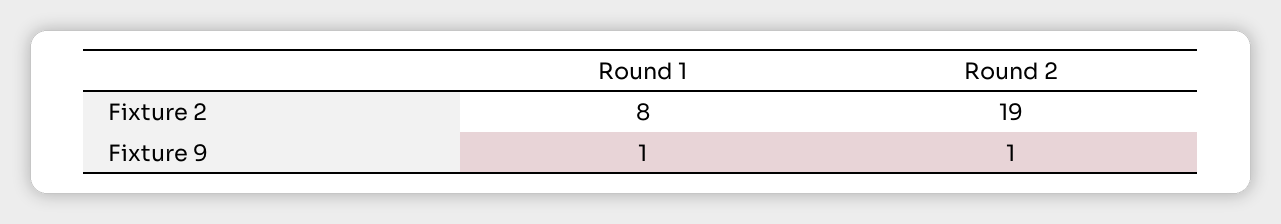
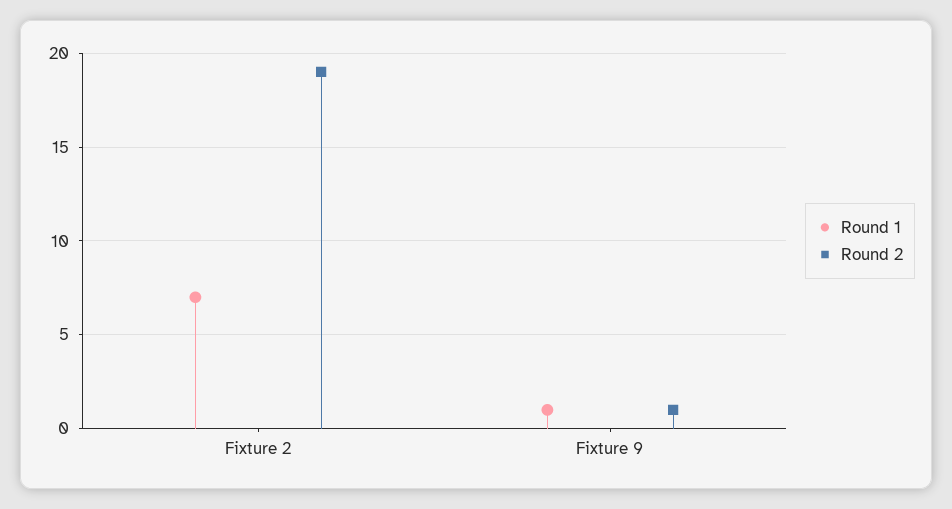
Round 1, Fixture 2: 8 -> 7

